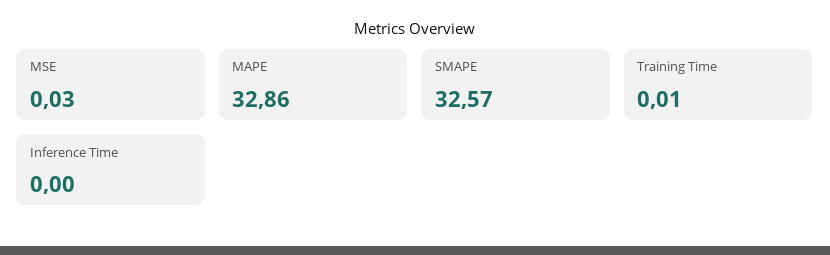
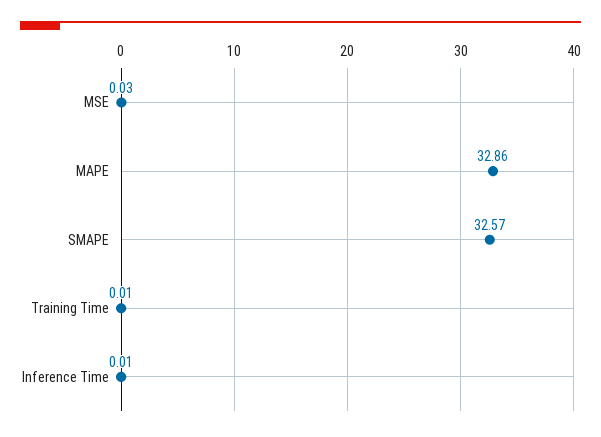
Inference Time: 0 -> 0.01

